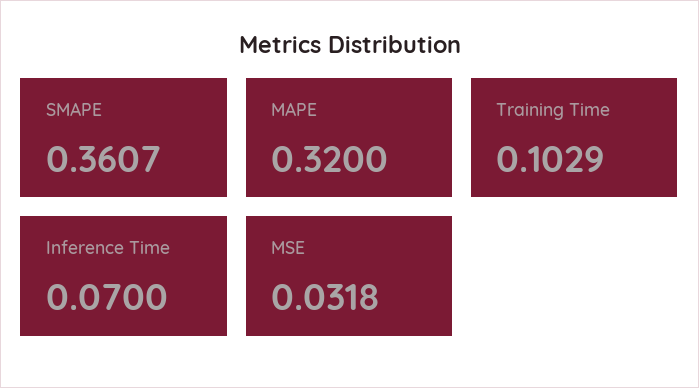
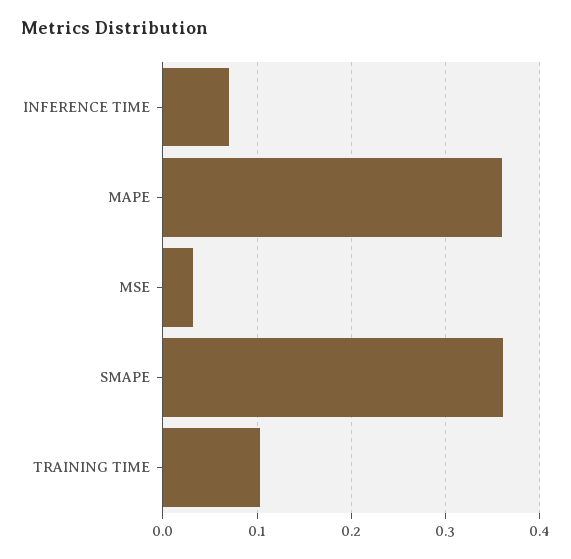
MAPE: 0.32 -> 0.36

